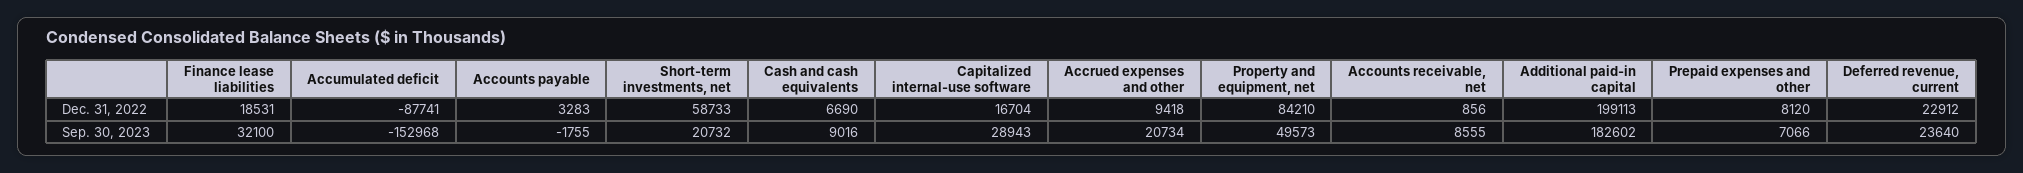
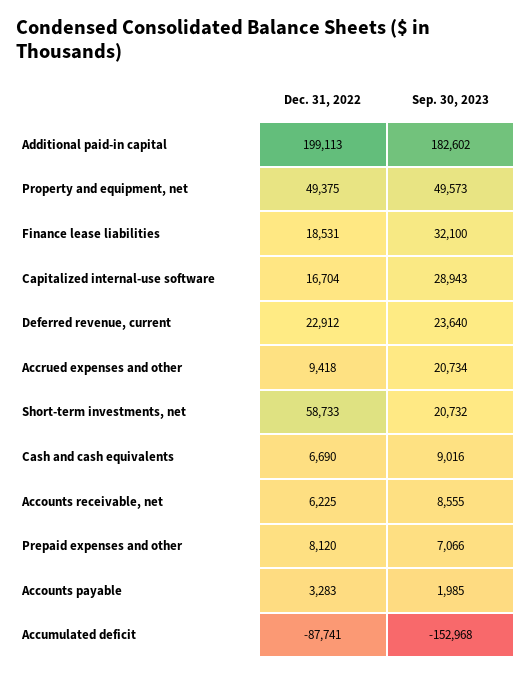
Property and equipment, net, Dec. 31, 2022: 84210 -> 49375
Accounts receivable, net, Dec. 31, 2022: 856 -> 6225
Accounts payable, Sep. 30, 2023: -1755 -> 1985

